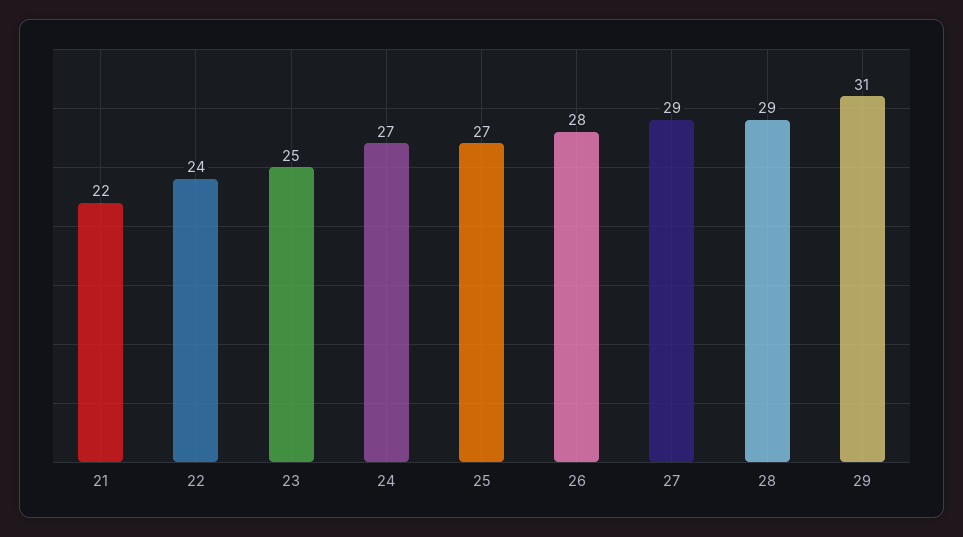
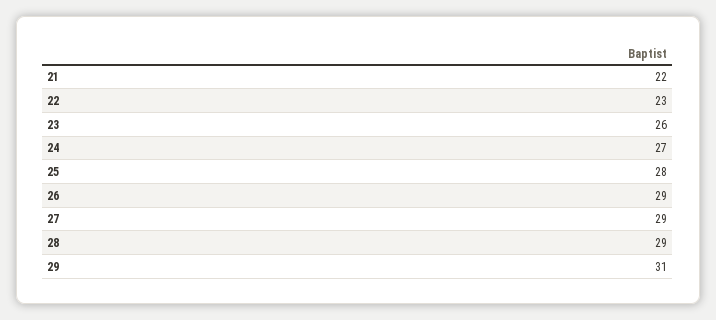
22: 24 -> 23
23: 25 -> 26
25: 27 -> 28
26: 28 -> 29

